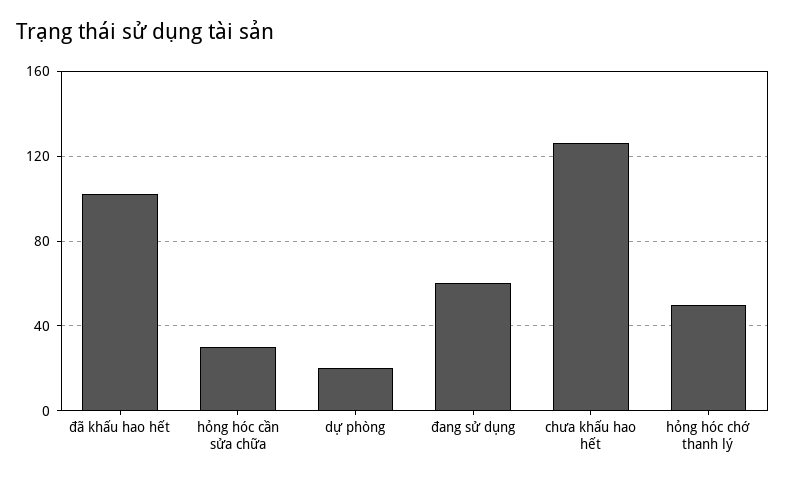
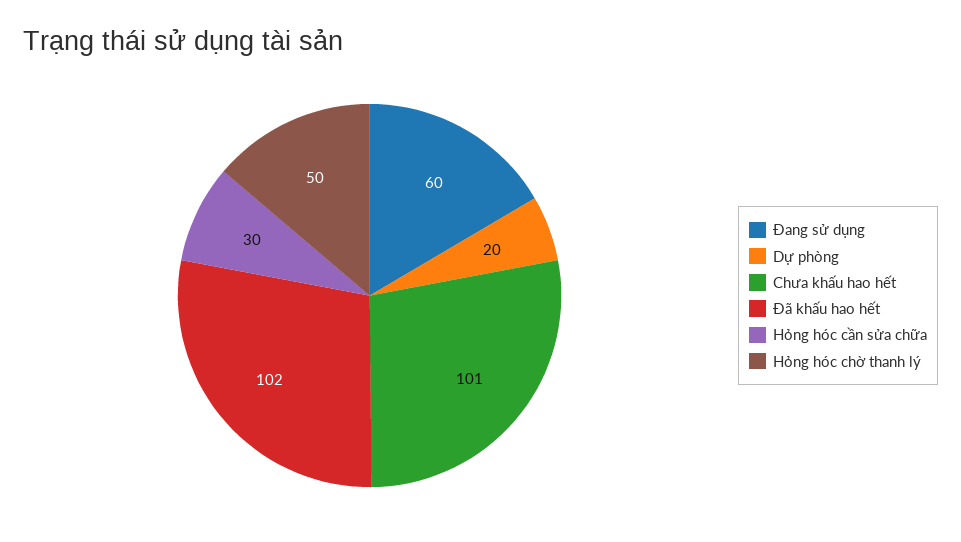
chưa khấu hao hết: 125 -> 101

